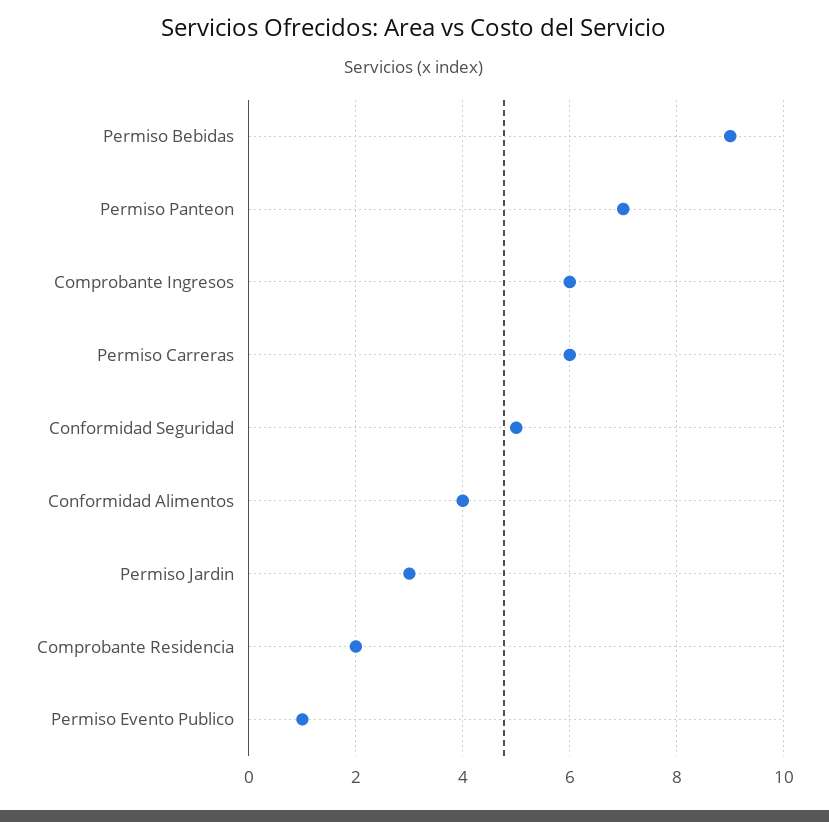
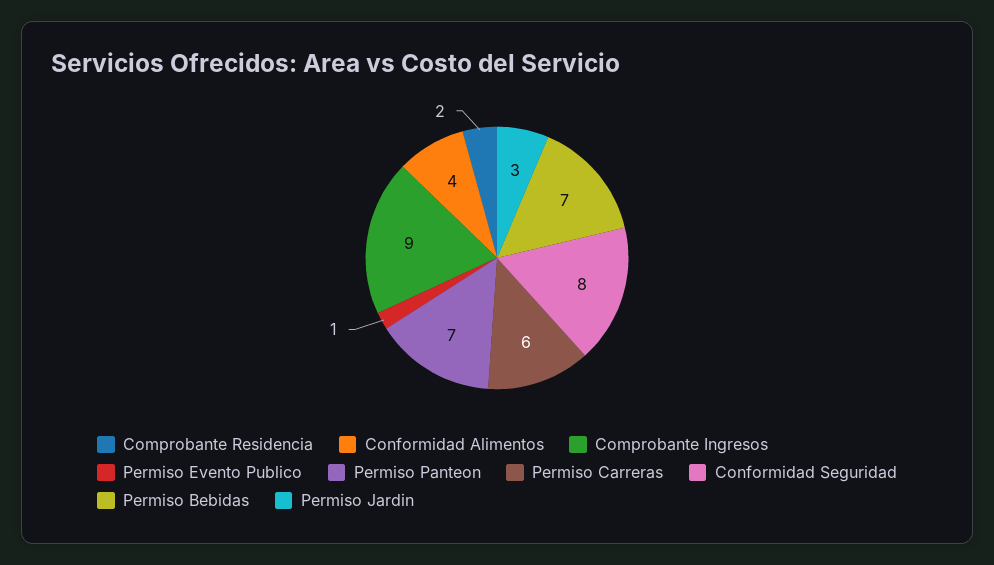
Permiso Bebidas: 9 -> 7
Comprobante Ingresos: 6 -> 9
Conformidad Seguridad: 5 -> 8

